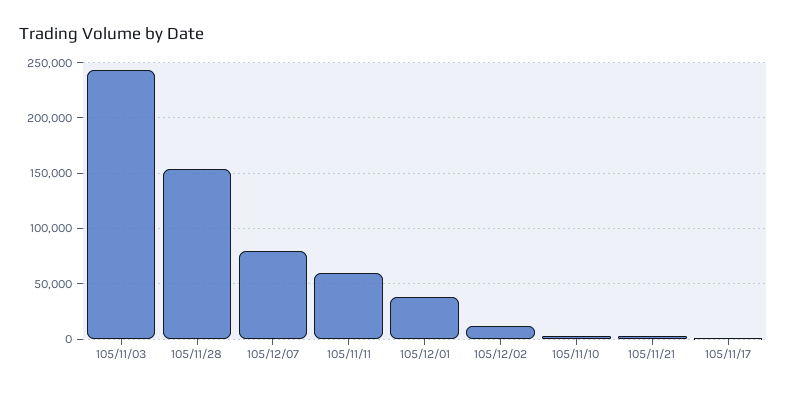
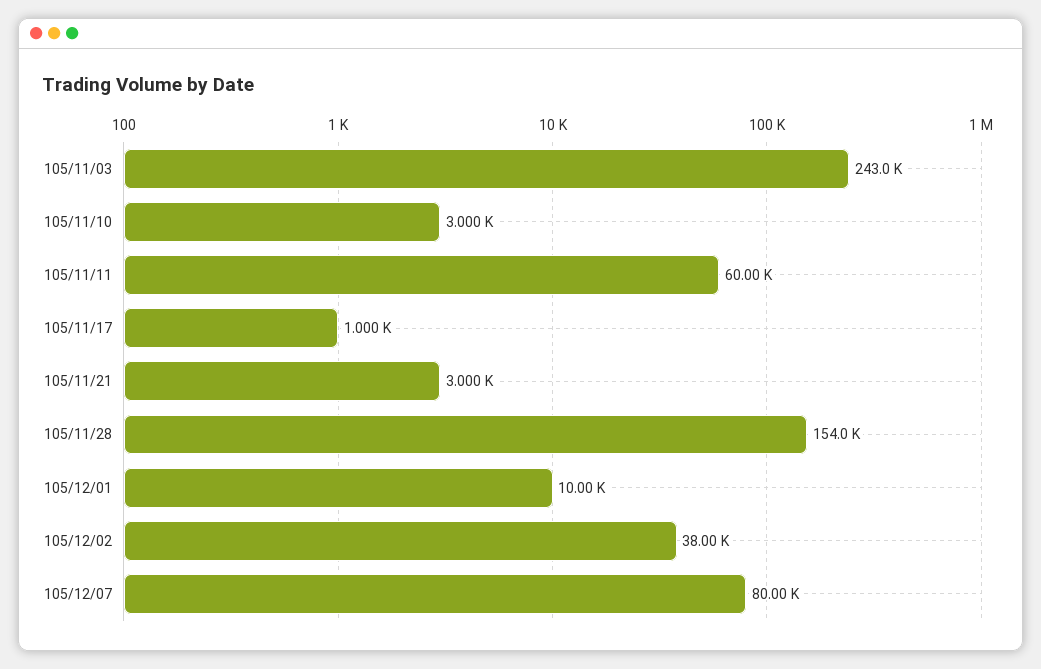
105/12/01: 40000 -> 10000
105/12/02: 10000 -> 38000

